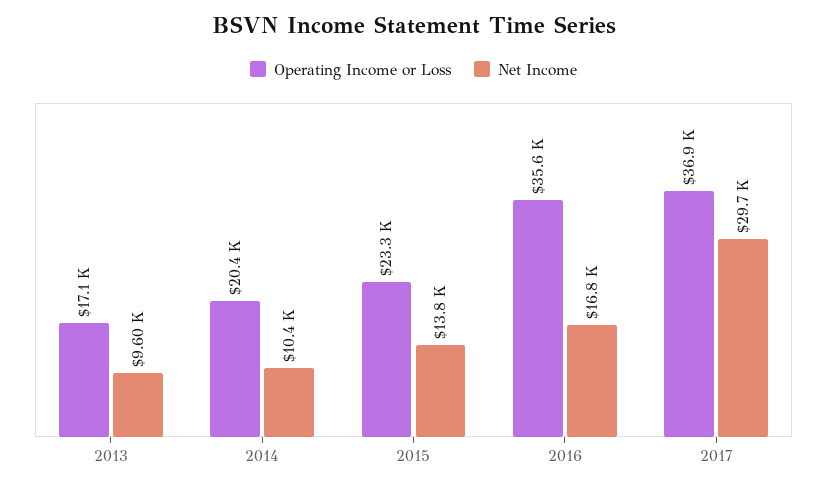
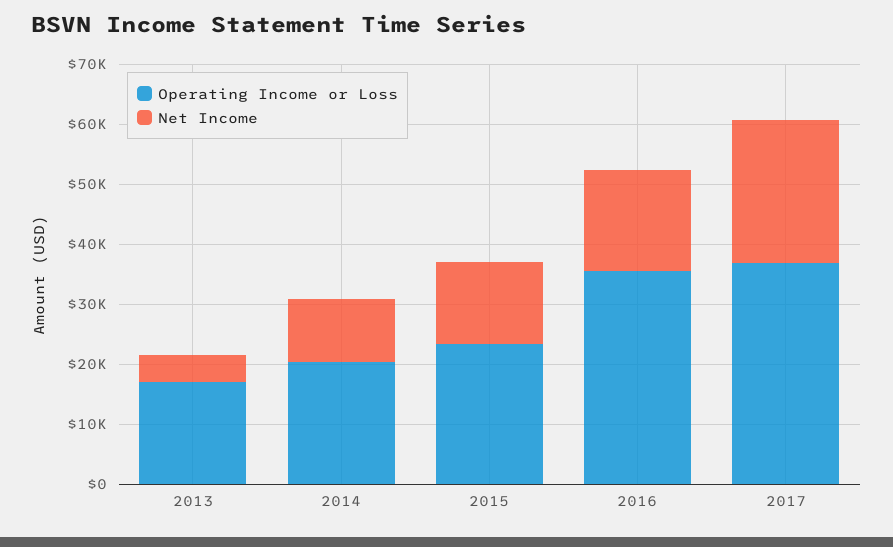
Net Income, 2013: 9600 -> 4000
Net Income, 2017: 29700 -> 24000

